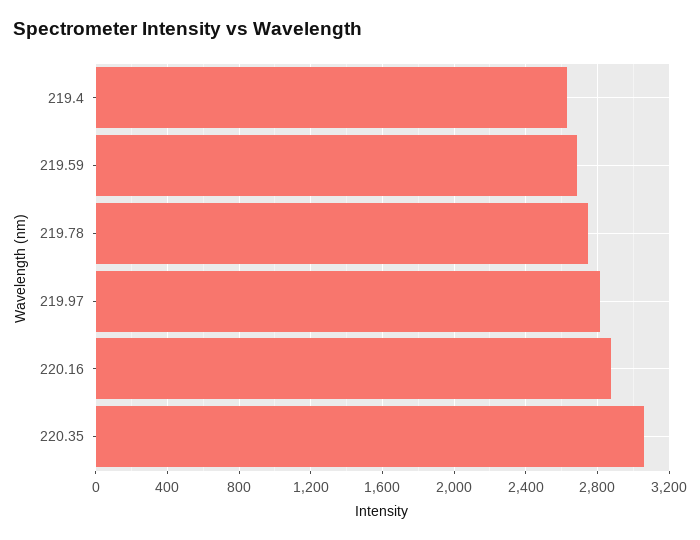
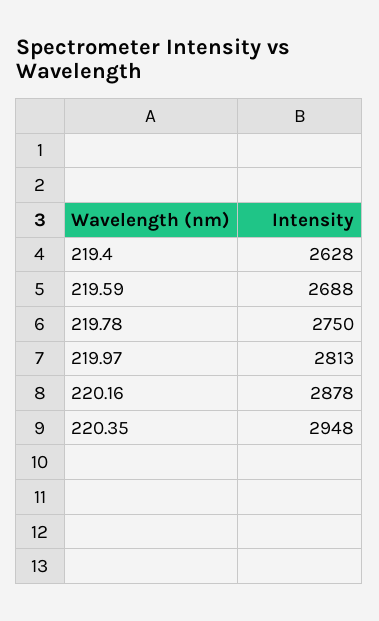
220.35: 3050 -> 2948

